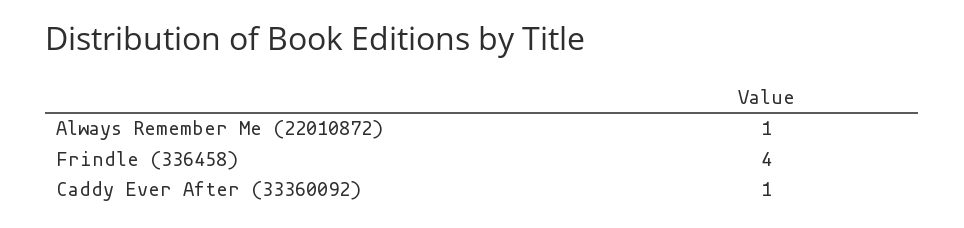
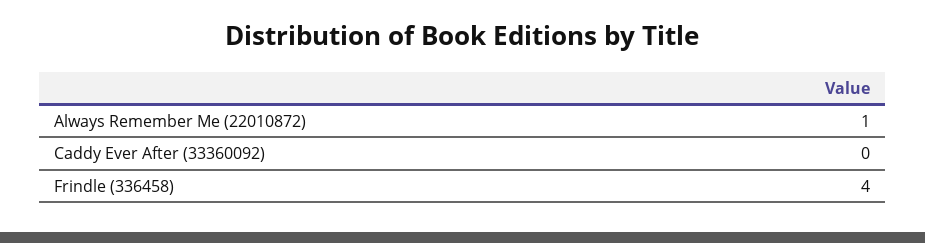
Caddy Ever After (33360092): 1 -> 0

